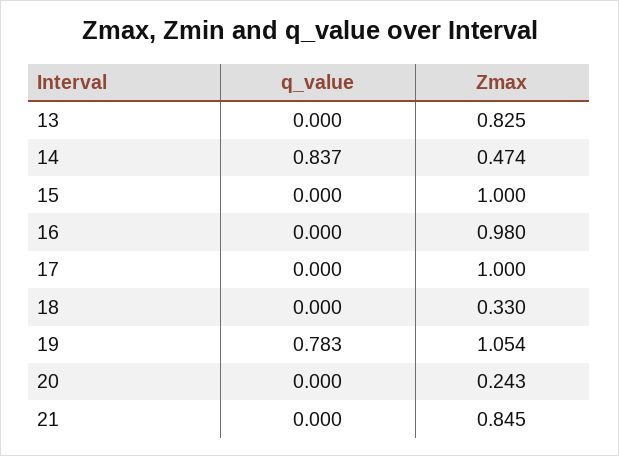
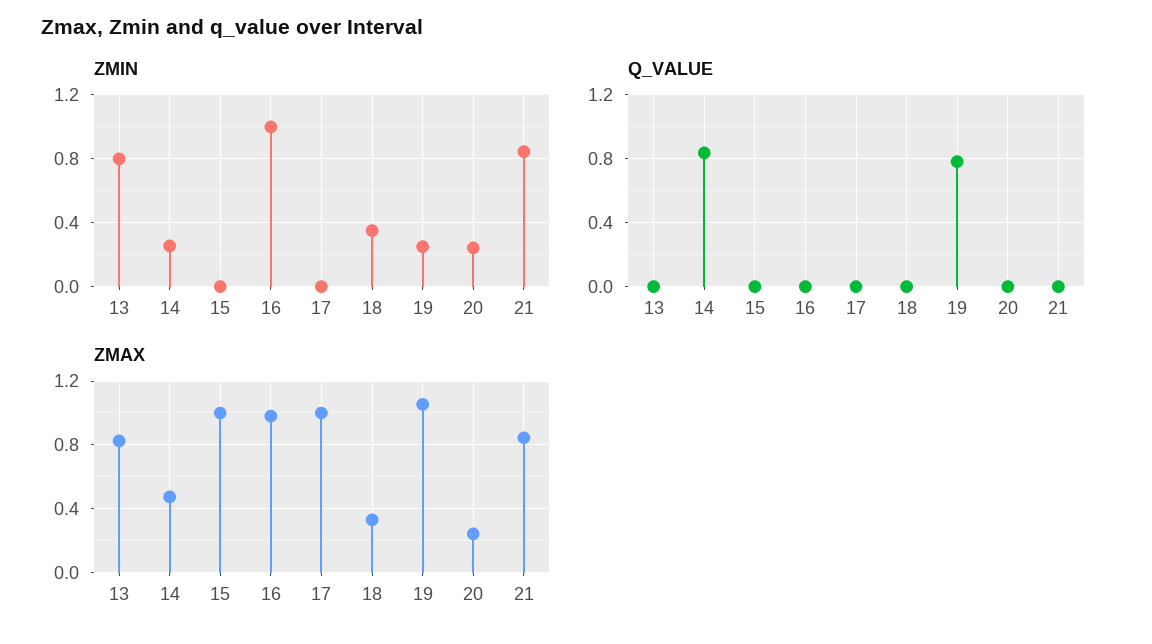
ZMIN, 13: none -> 0.8
ZMIN, 14: none -> 0.25
ZMIN, 15: none -> 0
ZMIN, 16: none -> 1
ZMIN, 17: none -> 0
ZMIN, 18: none -> 0.35
ZMIN, 19: none -> 0.25
ZMIN, 20: none -> 0.25
ZMIN, 21: none -> 0.85

